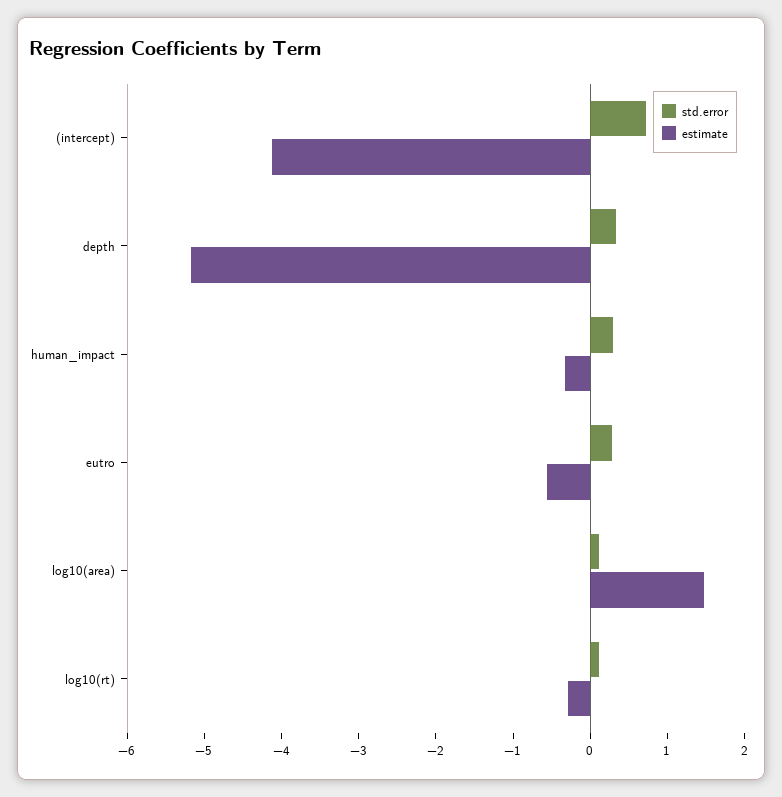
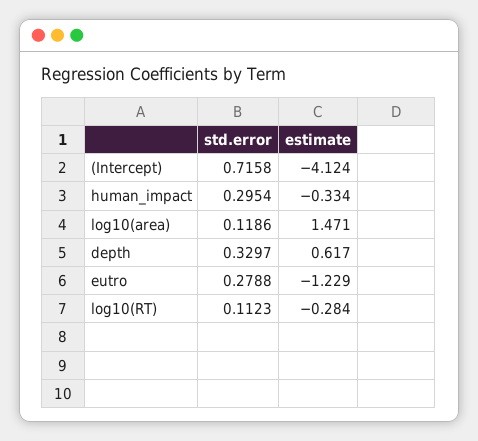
estimate, depth: -5.2 -> 0.617
estimate, eutro: -0.6 -> -1.229

